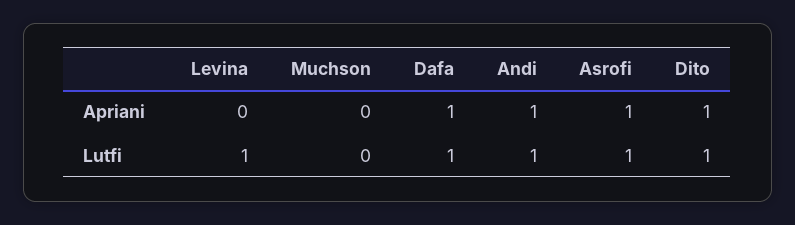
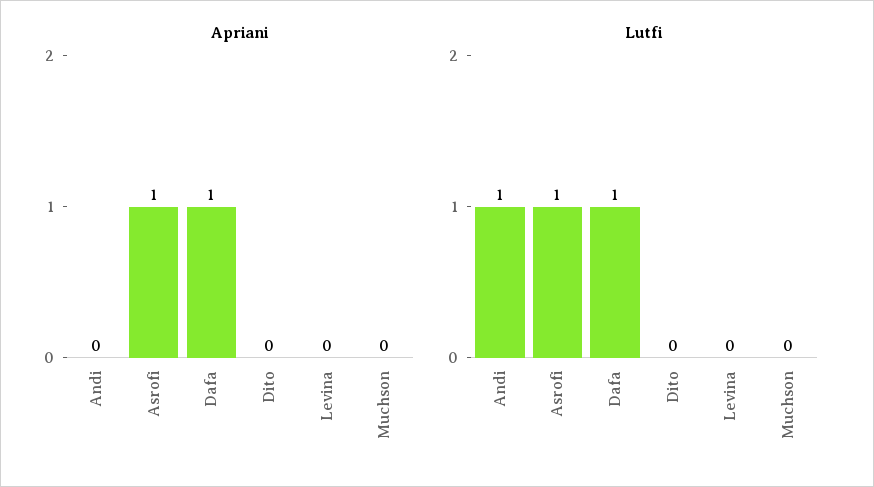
Apriani, Andi: 1 -> 0
Apriani, Dito: 1 -> 0
Lutfi, Levina: 1 -> 0
Lutfi, Dito: 1 -> 0

